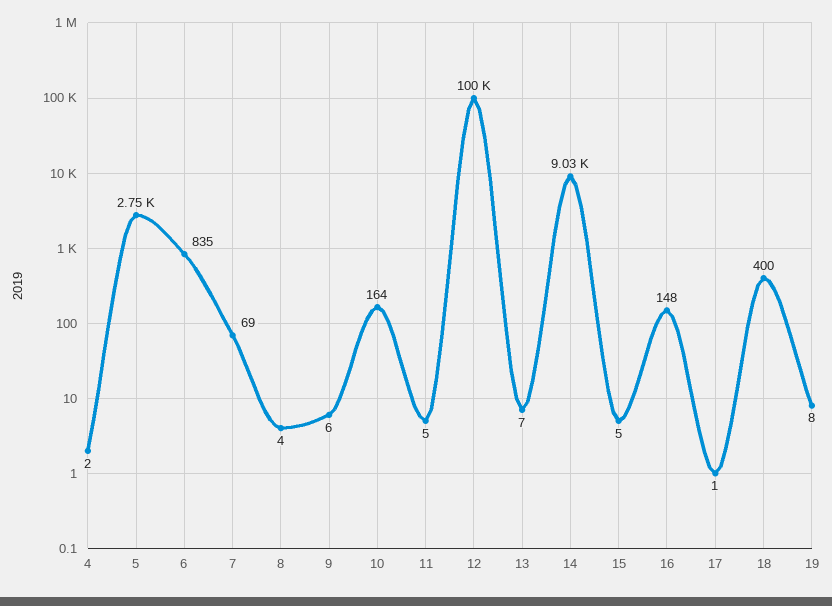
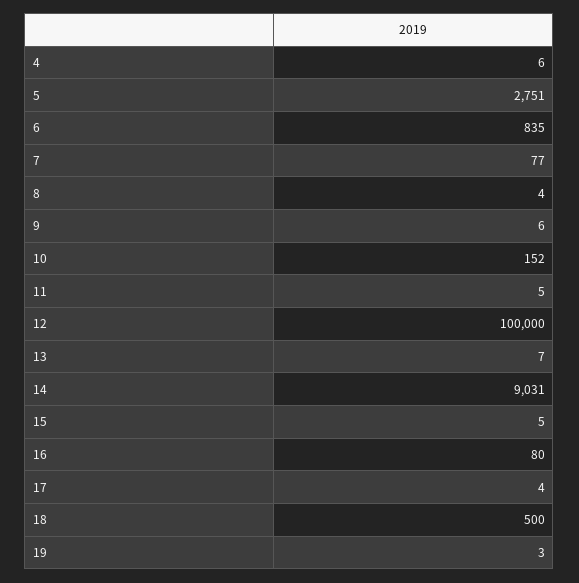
4: 2 -> 6
7: 69 -> 77
10: 164 -> 152
16: 148 -> 80
17: 1 -> 4
18: 400 -> 500
19: 8 -> 3

